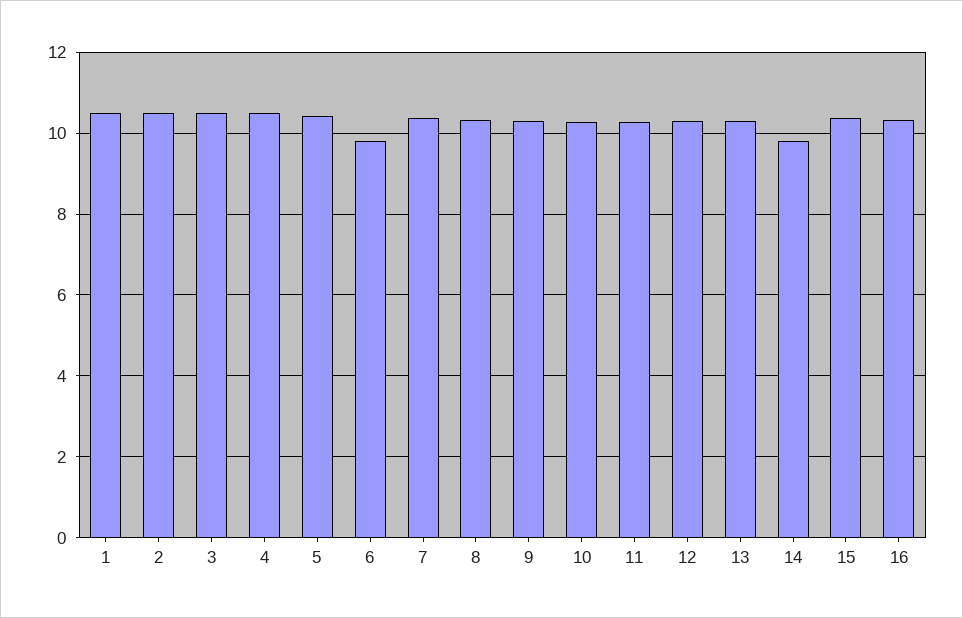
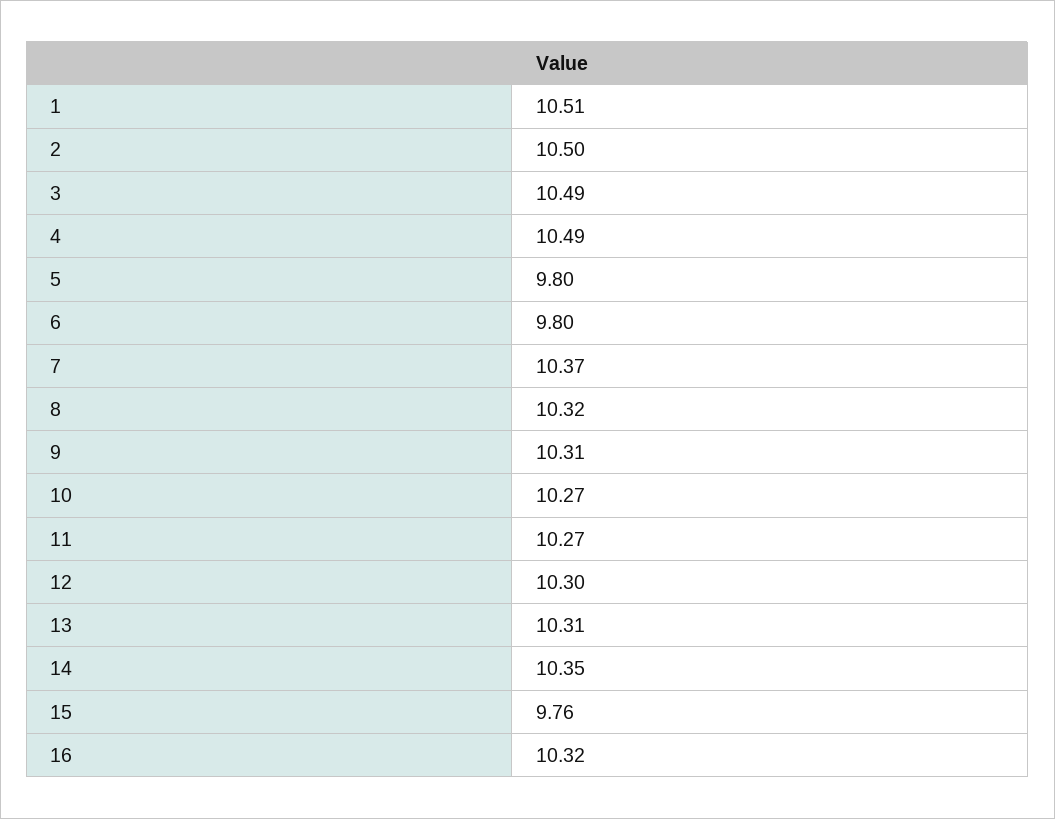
5: 10.4 -> 9.8
14: 9.8 -> 10.35
15: 10.4 -> 9.76

